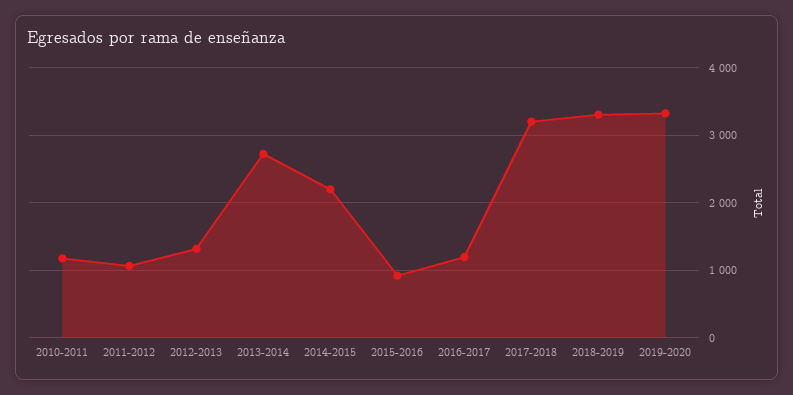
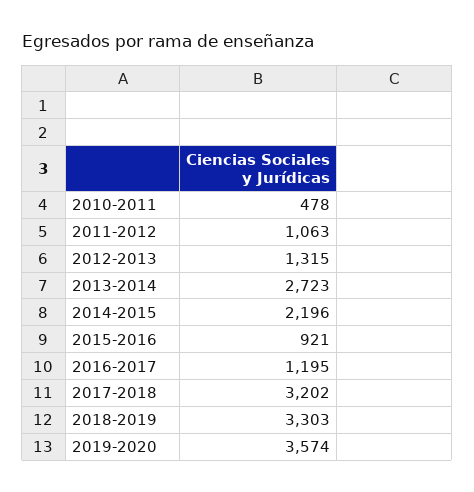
2010-2011: 1200 -> 478
2019-2020: 3300 -> 3574

